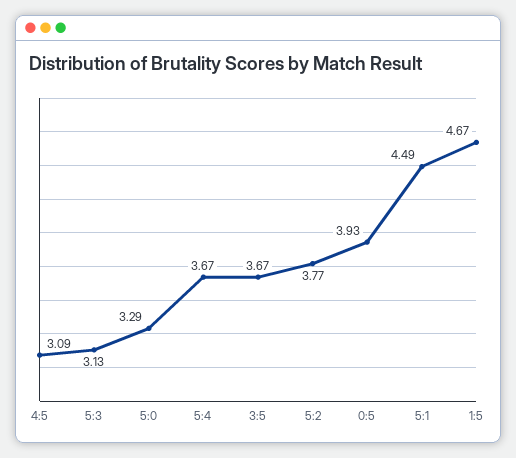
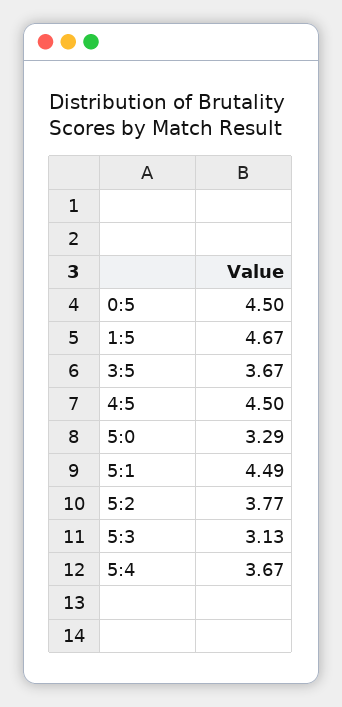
4:5: 3.09 -> 4.5
0:5: 3.93 -> 4.5

